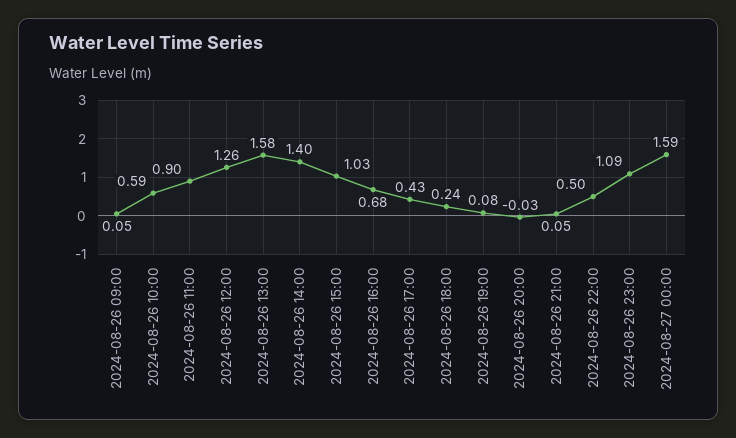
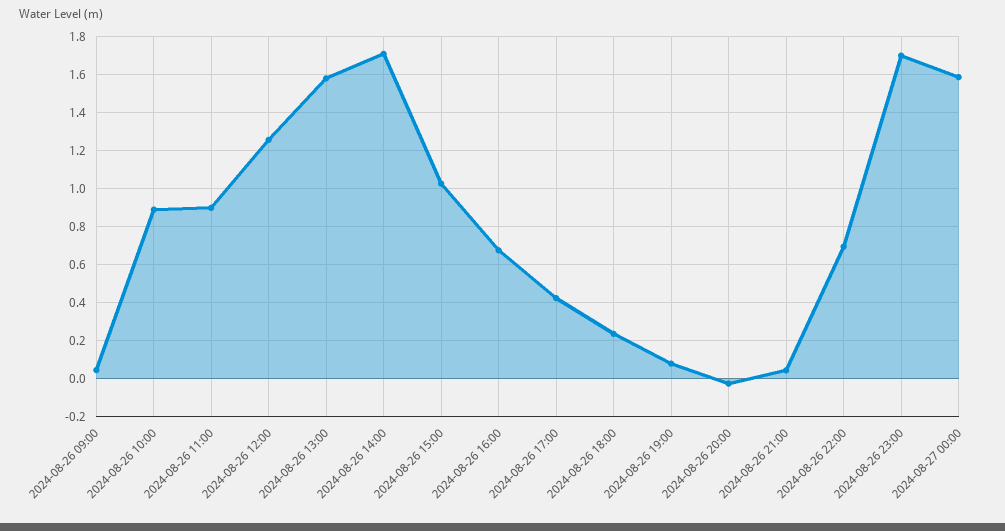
2024-08-26 10:00: 0.59 -> 0.9
2024-08-26 14:00: 1.4 -> 1.7
2024-08-26 22:00: 0.5 -> 0.7
2024-08-26 23:00: 1.09 -> 1.7

